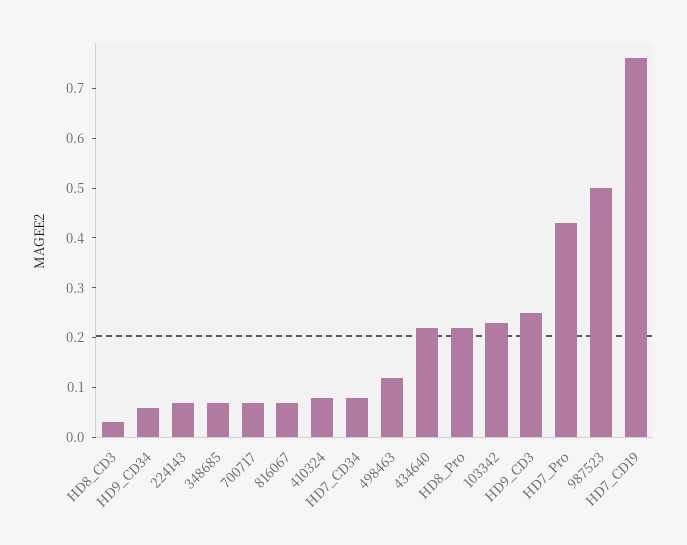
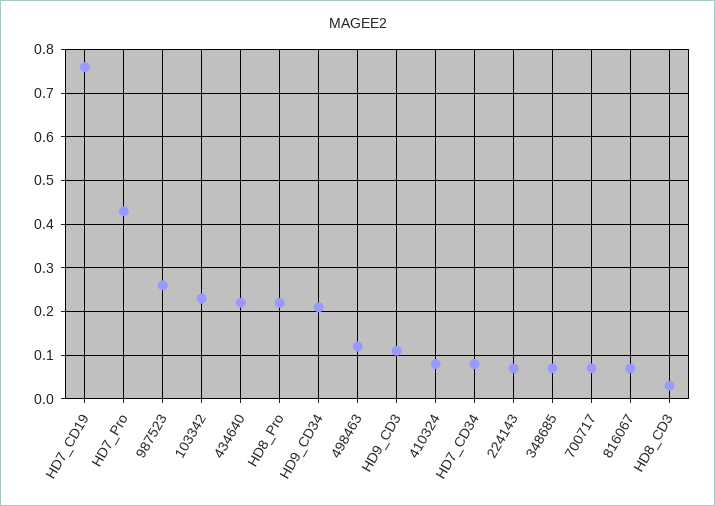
HD9_CD34: 0.05 -> 0.2
HD9_CD3: 0.25 -> 0.1
987523: 0.5 -> 0.25

